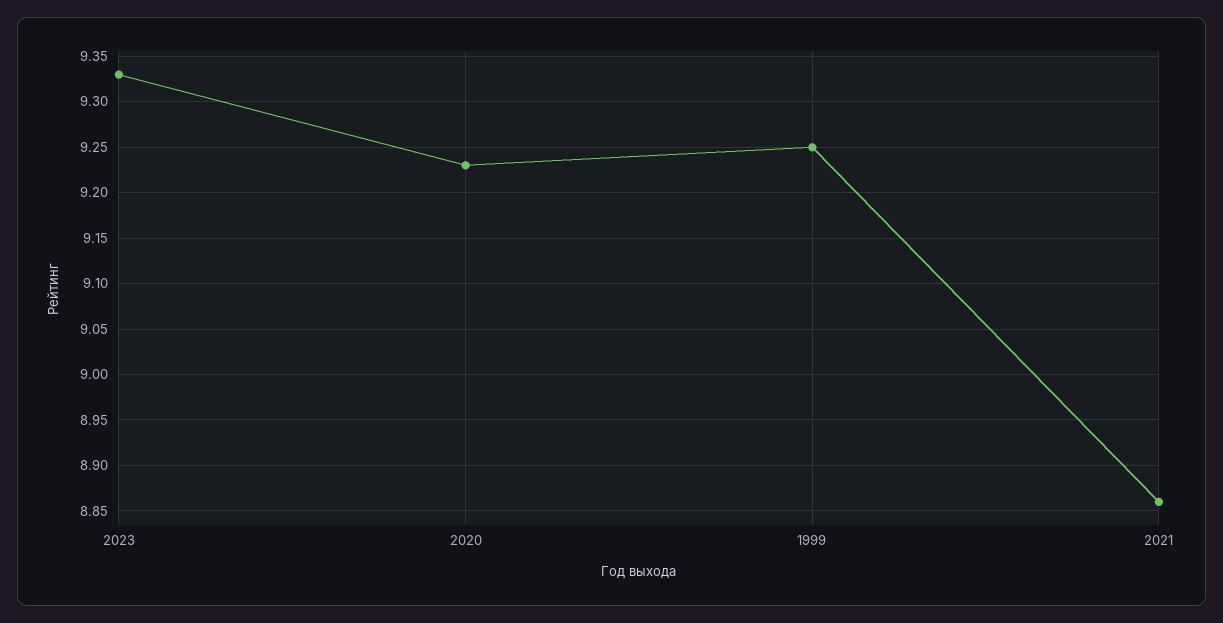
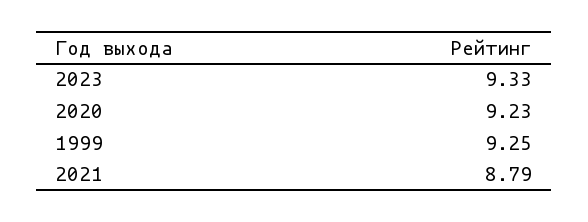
2021: 8.86 -> 8.79

